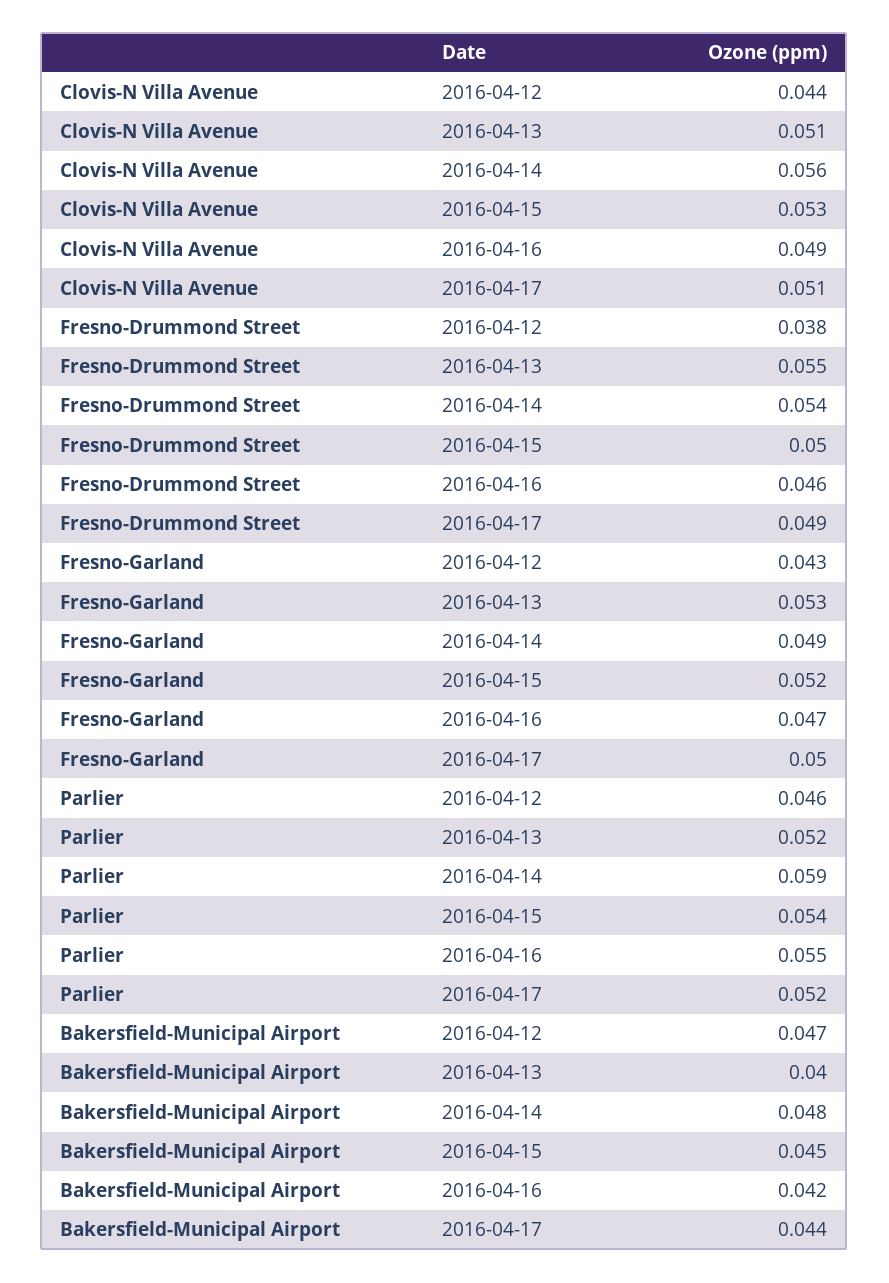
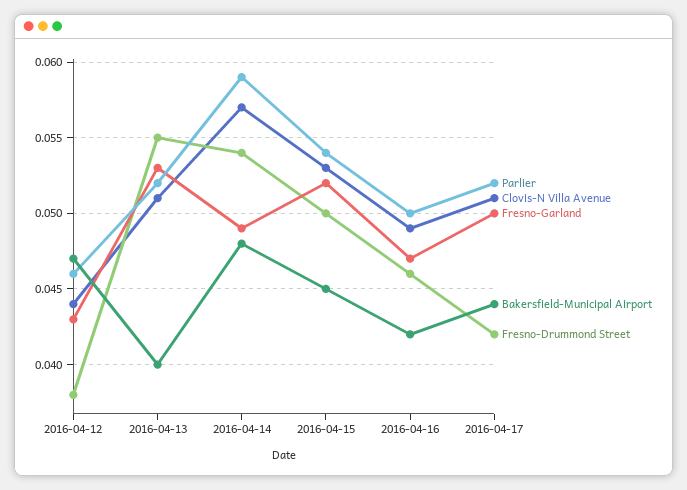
Clovis-N Villa Avenue, 2016-04-14: 0.056 -> 0.057
Fresno-Drummond Street, 2016-04-17: 0.049 -> 0.042
Parlier, 2016-04-16: 0.055 -> 0.05

